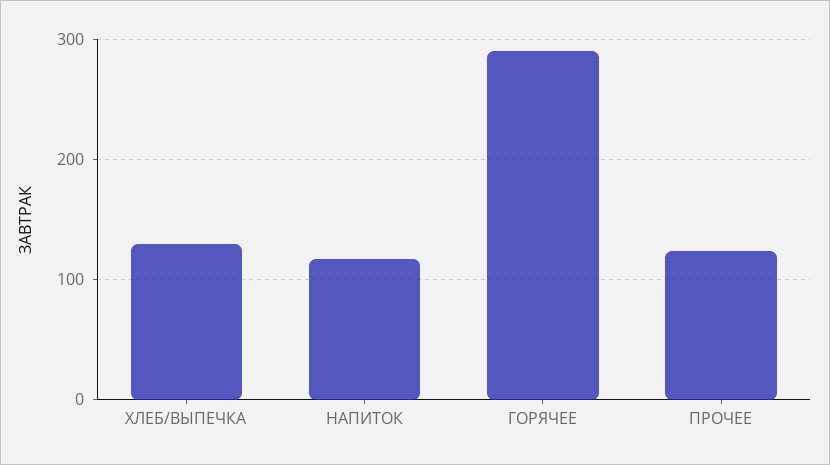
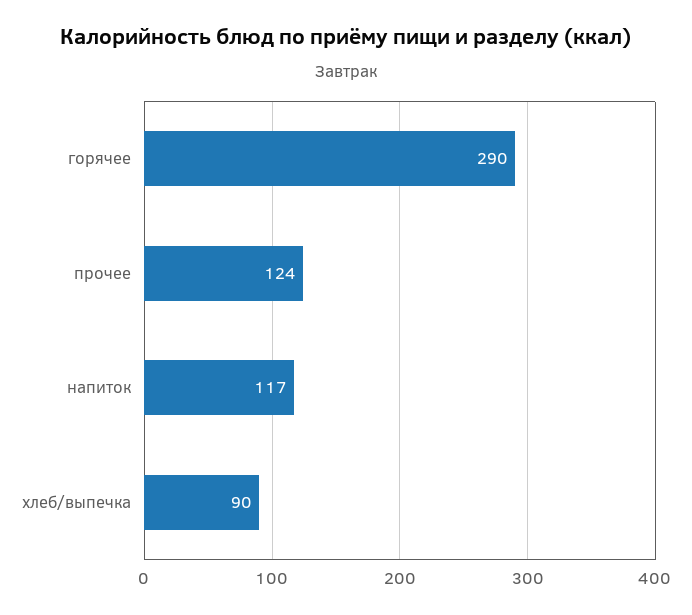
ХЛЕБ/ВЫПЕЧКА: 130 -> 90

